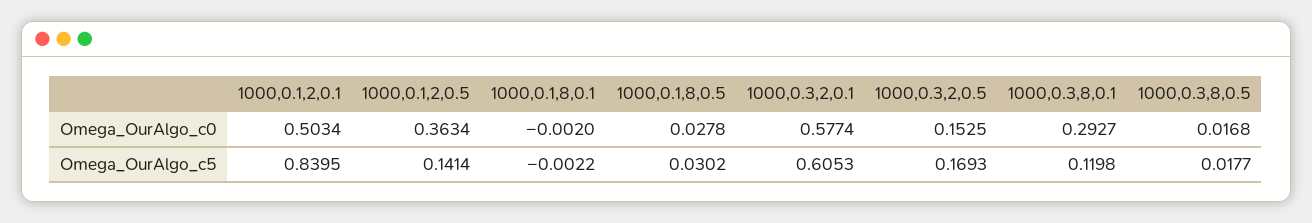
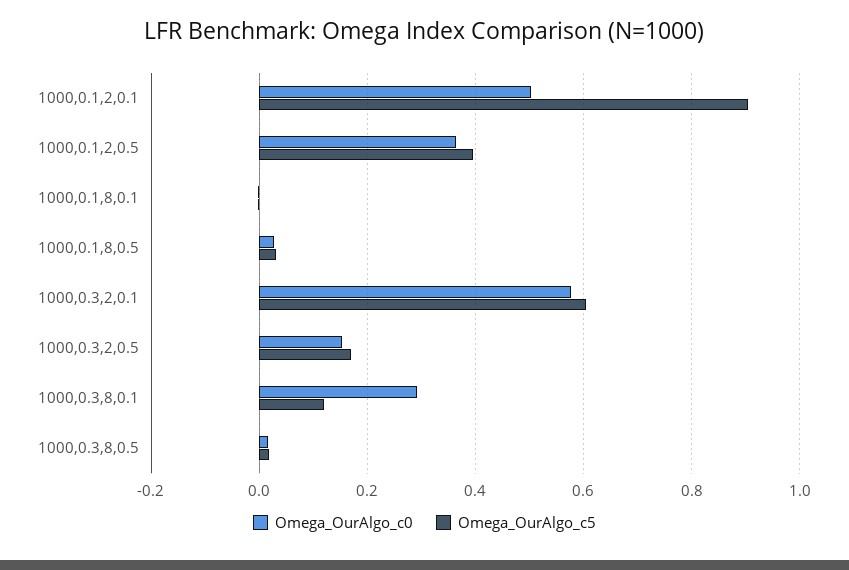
Omega_OurAlgo_c5, 1000,0.1,2,0.1: 0.8395 -> 0.9
Omega_OurAlgo_c5, 1000,0.1,2,0.5: 0.1414 -> 0.4

